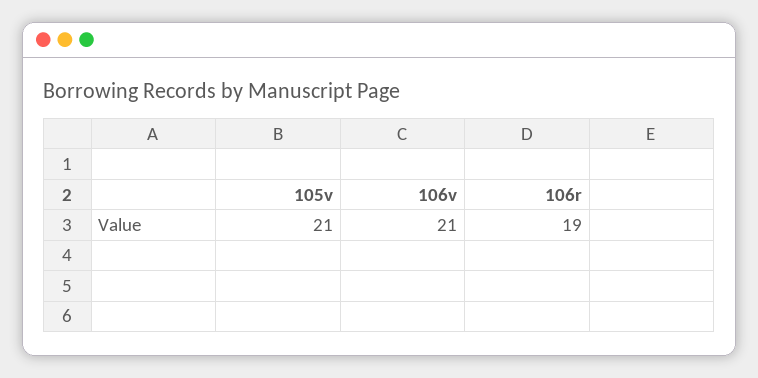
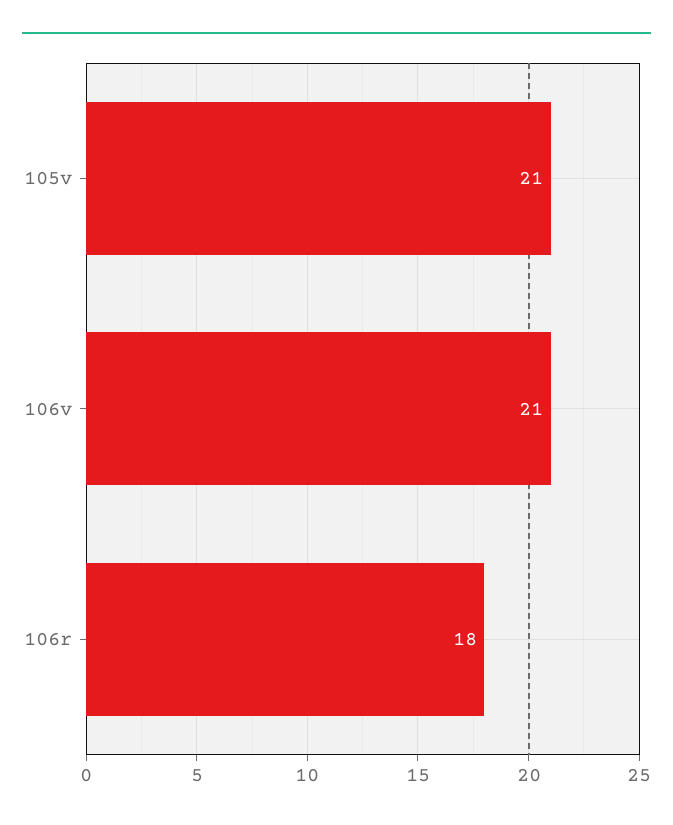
106r: 19 -> 18

